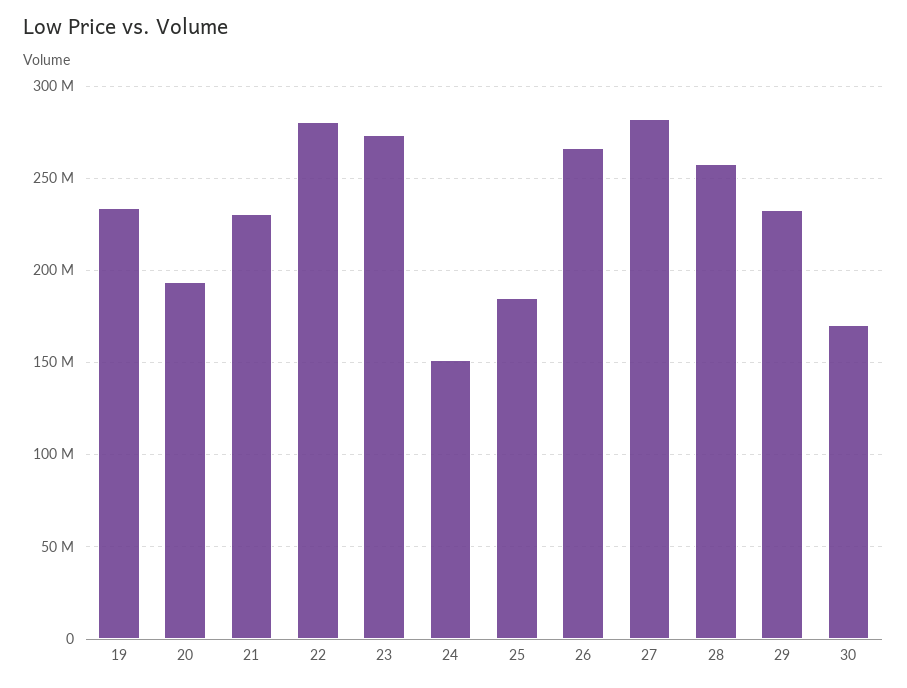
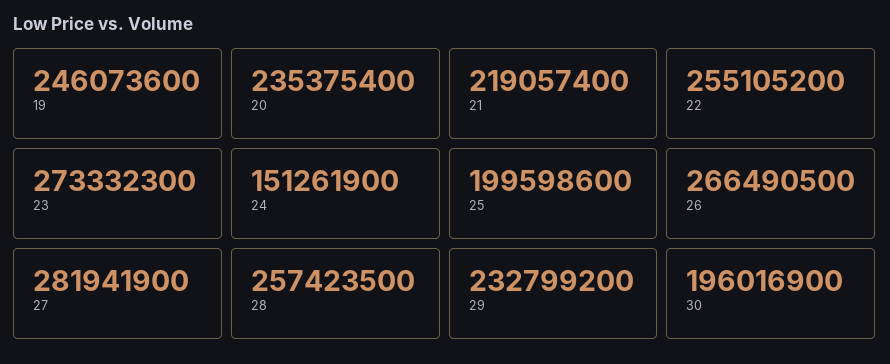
19: 235000000 -> 246073600
20: 195000000 -> 235375400
21: 230000000 -> 219057400
22: 280000000 -> 255105200
25: 185000000 -> 199598600
30: 170000000 -> 196016900

